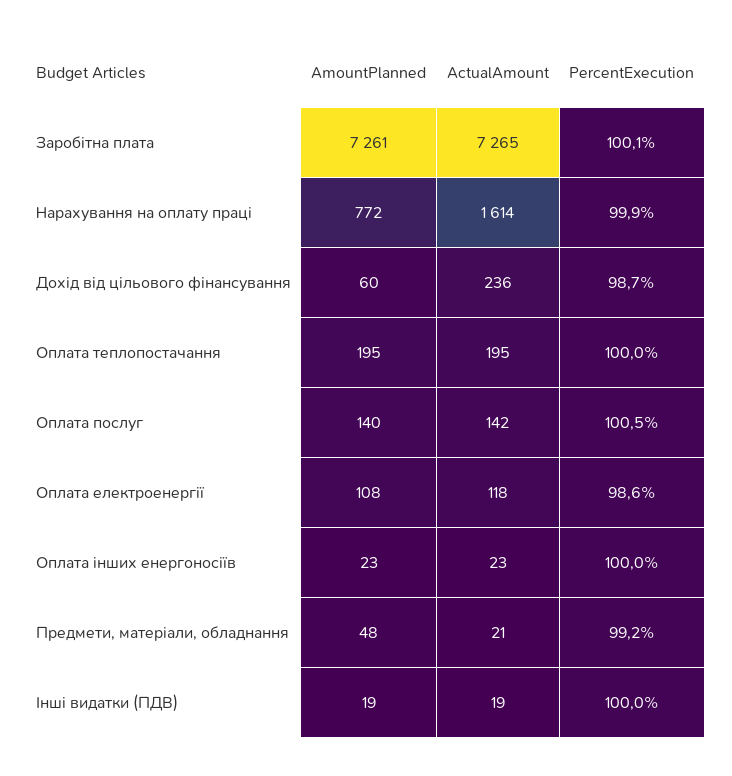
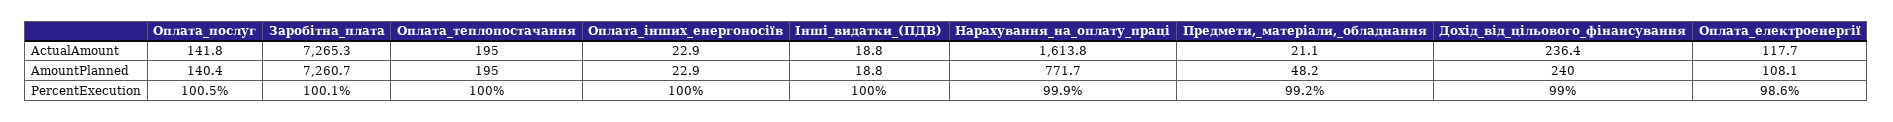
AmountPlanned, Дохід від цільового фінансування: 60 -> 240
PercentExecution, Дохід від цільового фінансування: 98.7 -> 99

